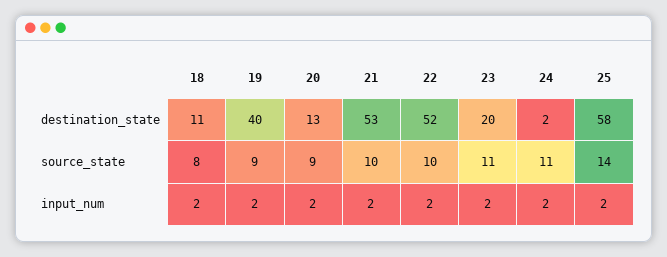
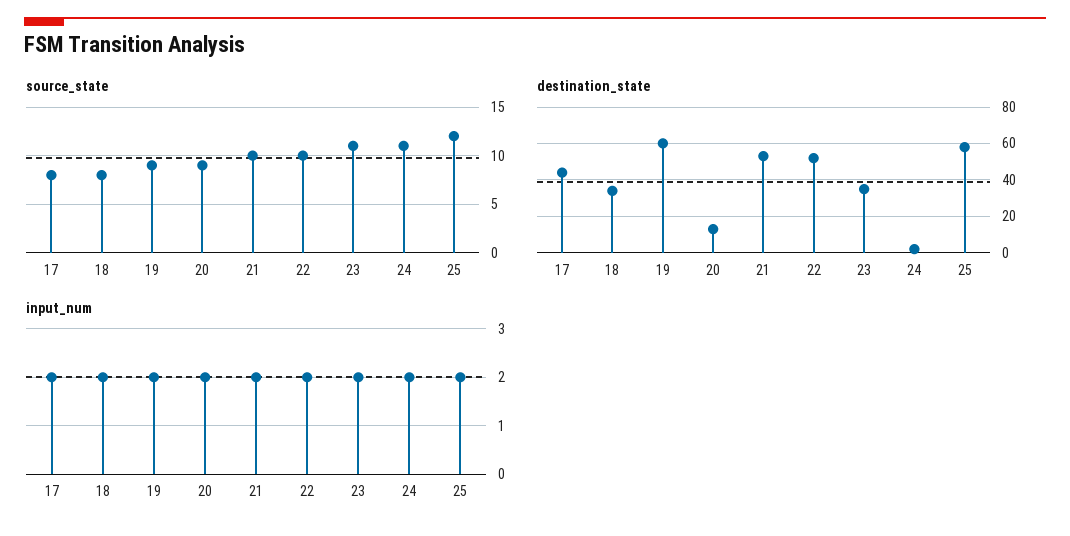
destination_state, 18: 11 -> 35
destination_state, 19: 40 -> 60
destination_state, 23: 20 -> 35
source_state, 25: 14 -> 12
source_state, 17: none -> 8
destination_state, 17: none -> 45
input_num, 17: none -> 2

